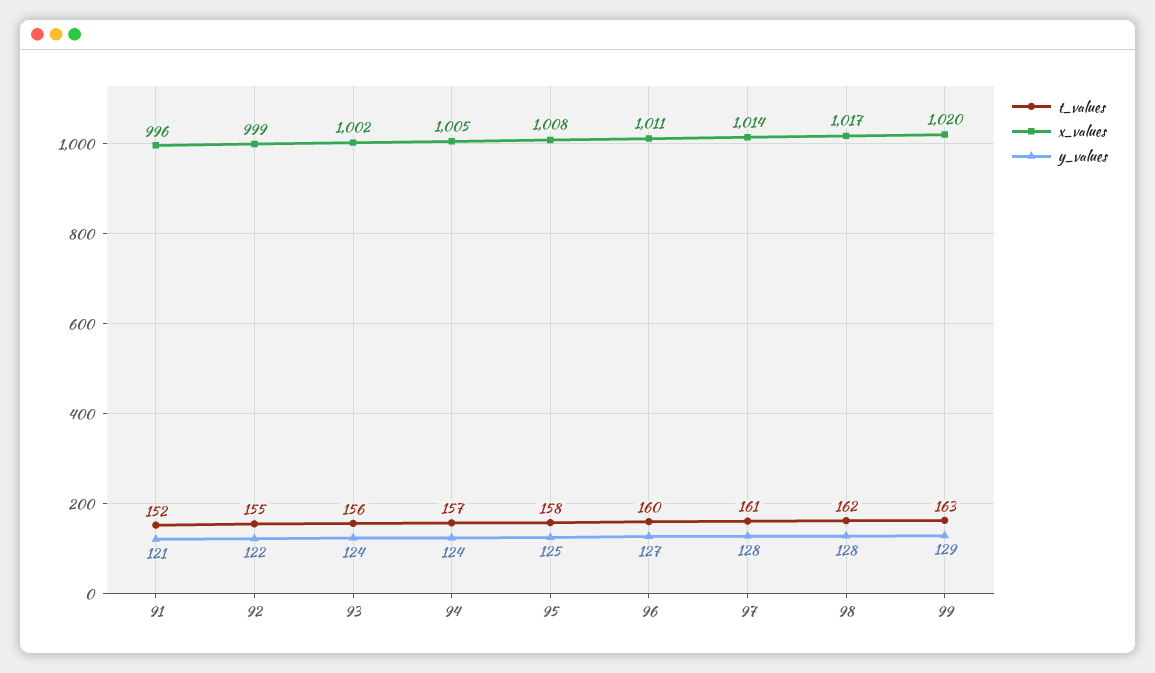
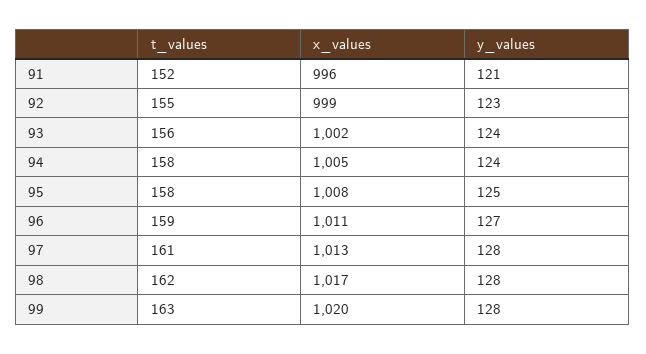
y_values, 92: 122 -> 123
t_values, 94: 157 -> 158
t_values, 96: 160 -> 159
x_values, 97: 1014 -> 1013
y_values, 99: 129 -> 128

